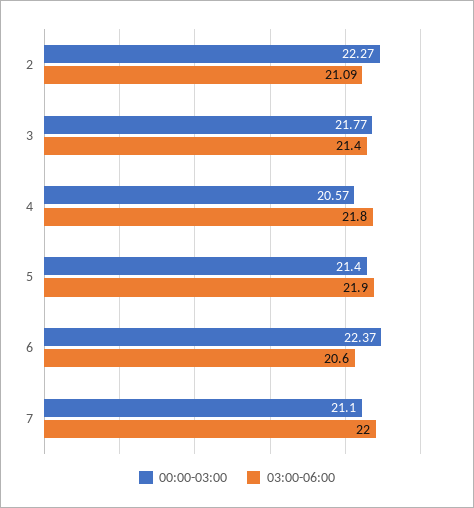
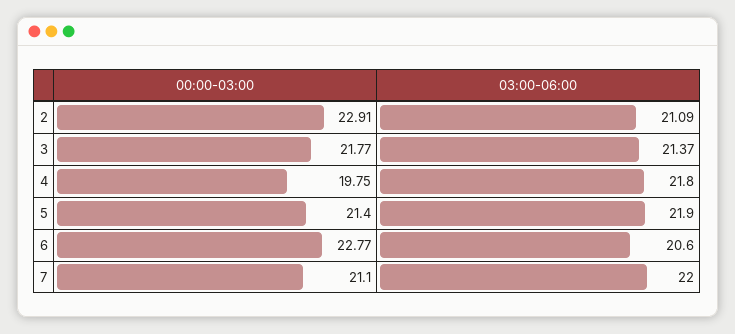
00:00-03:00, 2: 22.27 -> 22.91
03:00-06:00, 3: 21.4 -> 21.37
00:00-03:00, 4: 20.57 -> 19.75
00:00-03:00, 6: 22.37 -> 22.77

